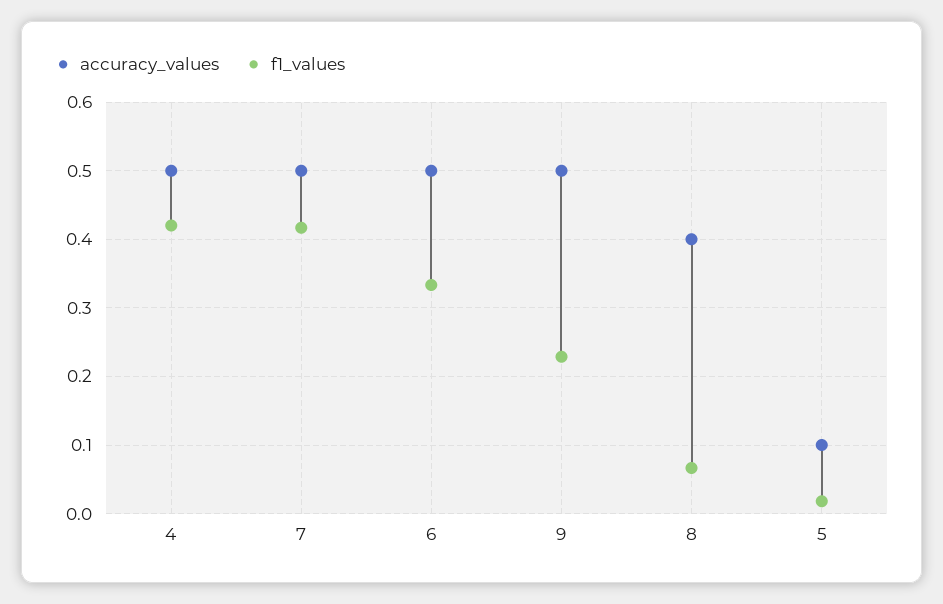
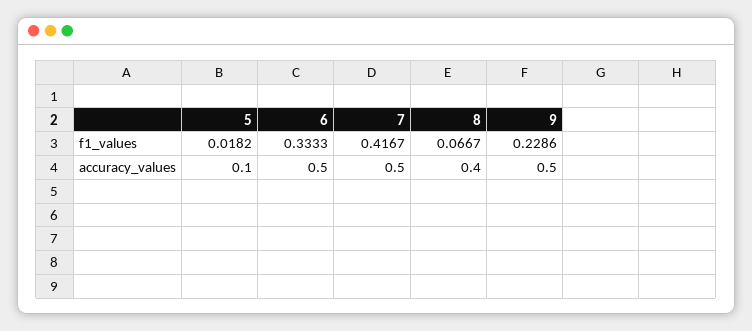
accuracy_values, 4: 0.5 -> none
f1_values, 4: 0.42 -> none

